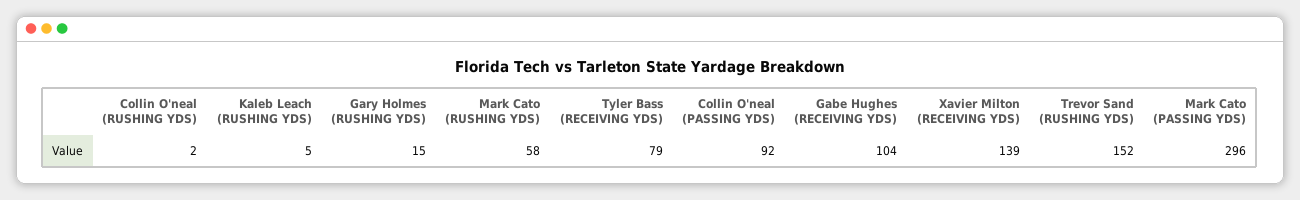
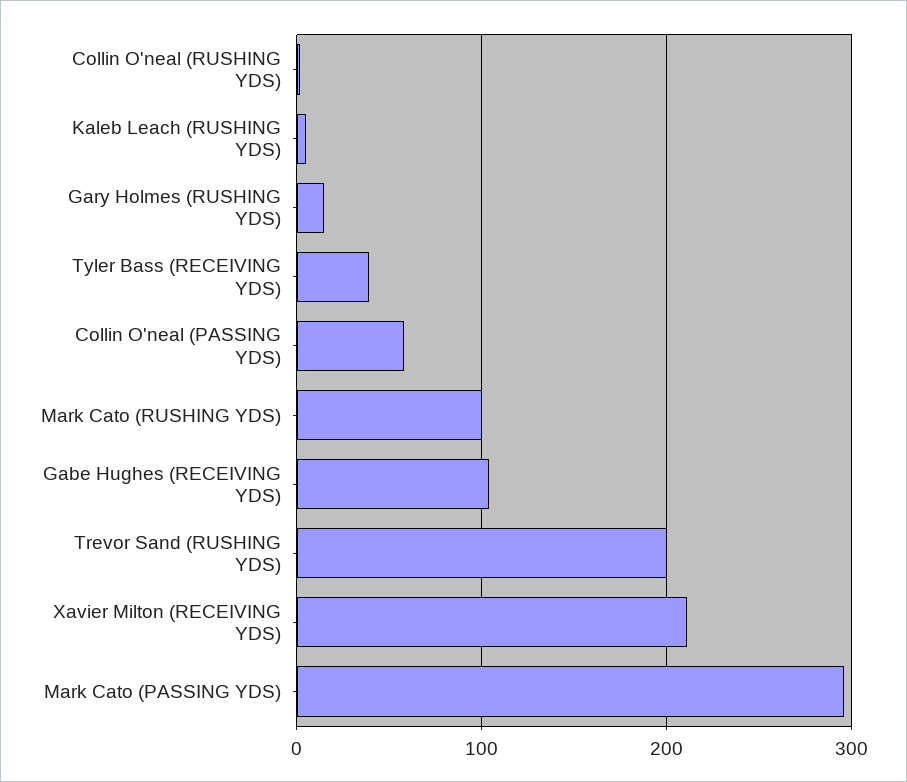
Mark Cato (RUSHING YDS): 58 -> 100
Tyler Bass (RECEIVING YDS): 79 -> 40
Collin O'neal (PASSING YDS): 92 -> 60
Xavier Milton (RECEIVING YDS): 139 -> 210
Trevor Sand (RUSHING YDS): 152 -> 200

